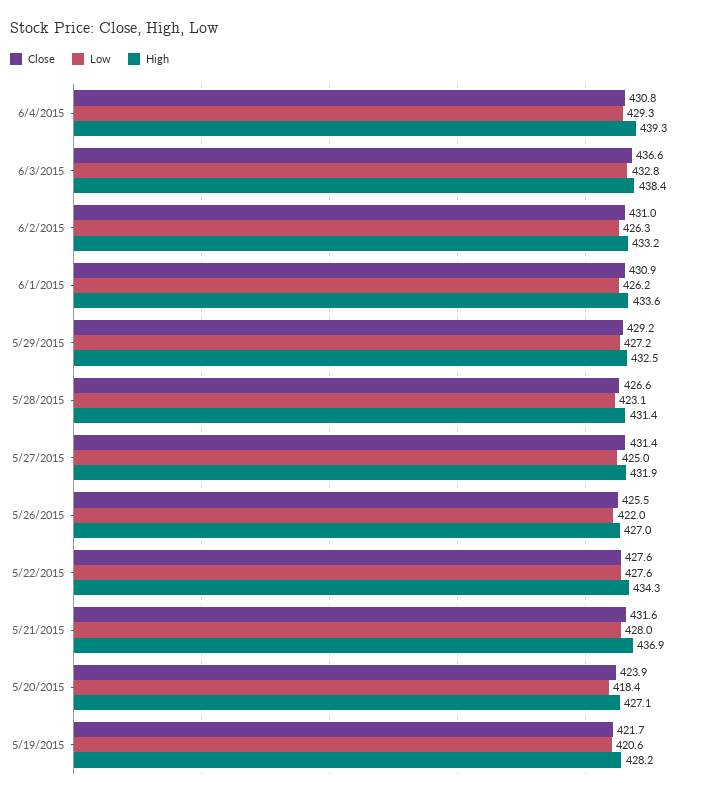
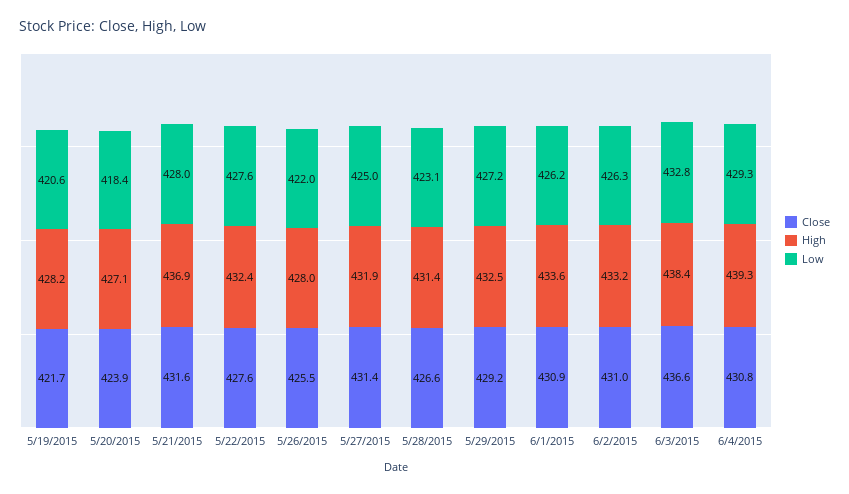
High, 5/26/2015: 427 -> 428
High, 5/22/2015: 434.3 -> 432.4

